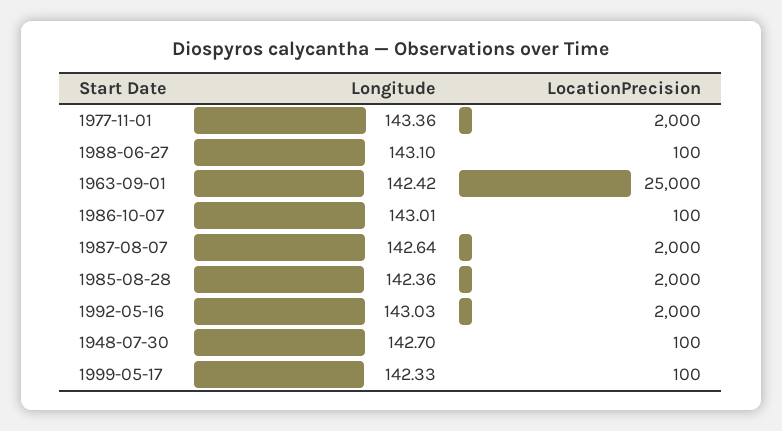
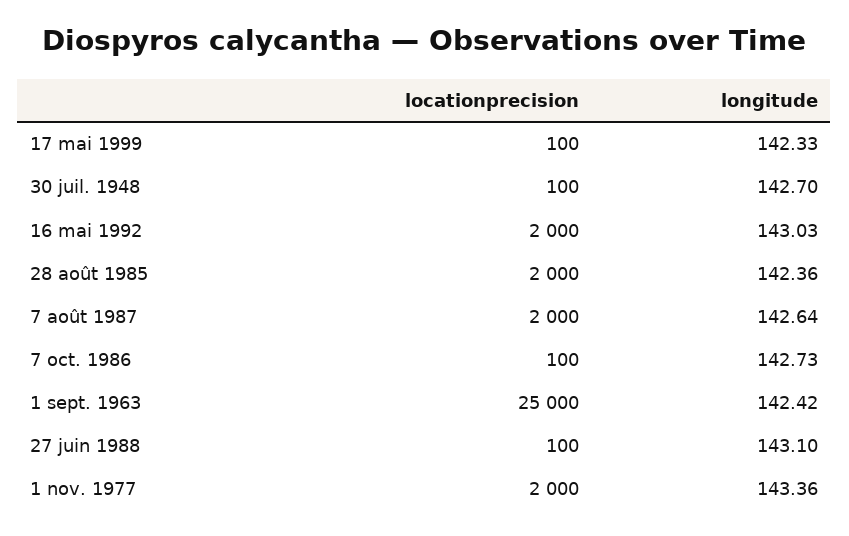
Longitude, 1986-10-07: 143.01 -> 142.73

